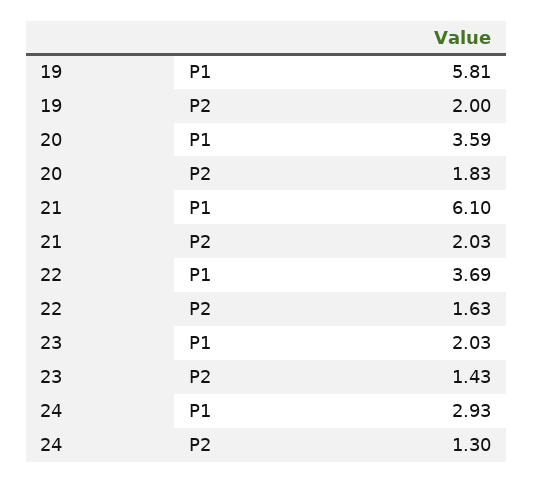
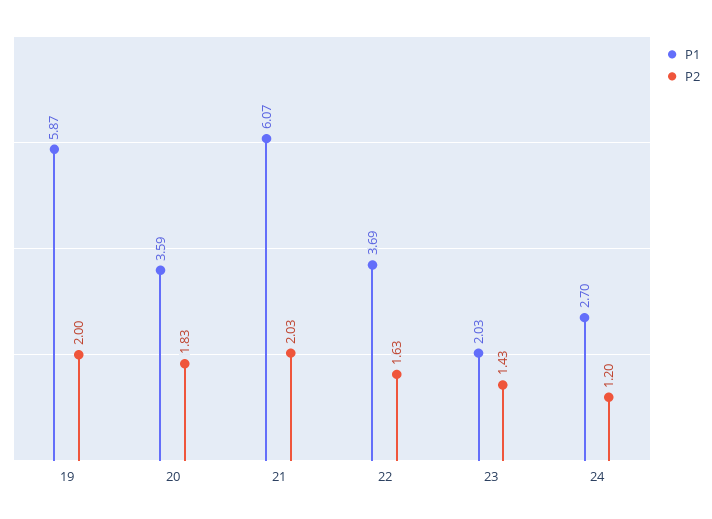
P1, 19: 5.81 -> 5.87
P1, 21: 6.1 -> 6.07
P1, 24: 2.93 -> 2.7
P2, 24: 1.3 -> 1.2

